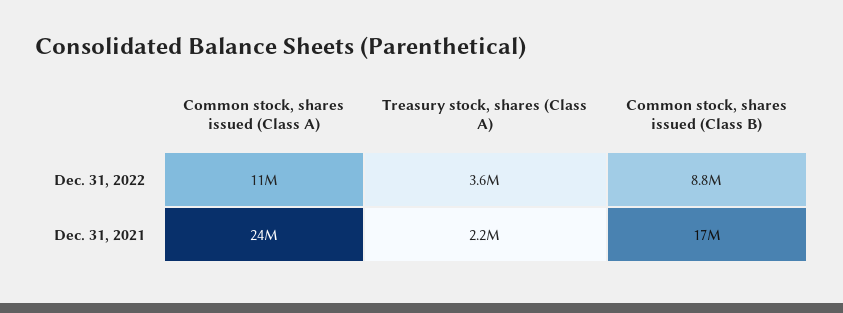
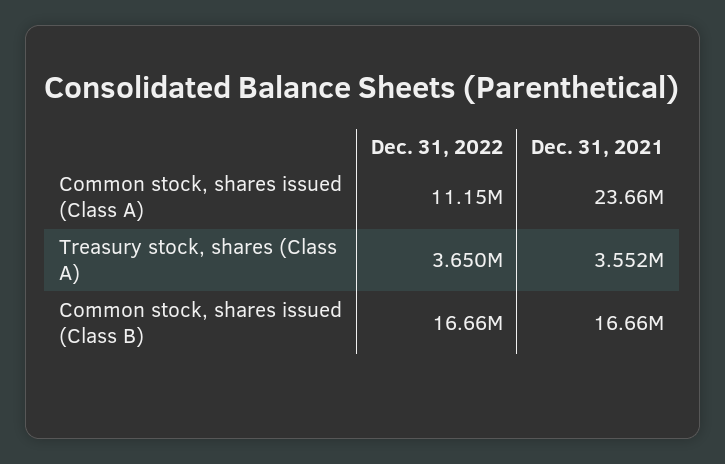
Common stock, shares issued (Class B), Dec. 31, 2022: 8800000 -> 16660000
Treasury stock, shares (Class A), Dec. 31, 2021: 2200000 -> 3552000

